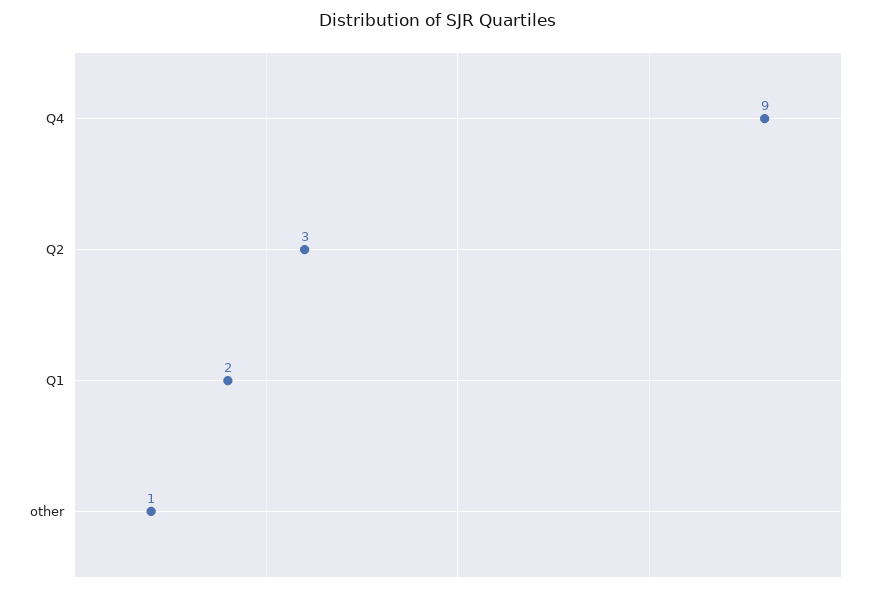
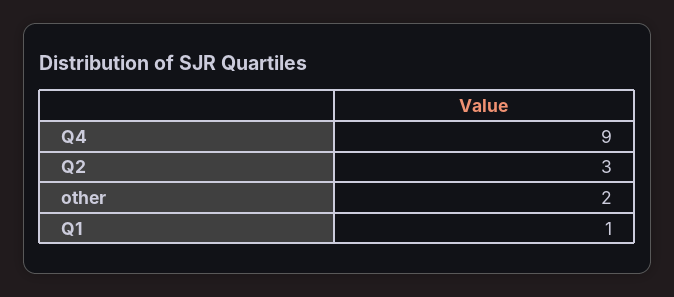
Q1: 2 -> 1
other: 1 -> 2

